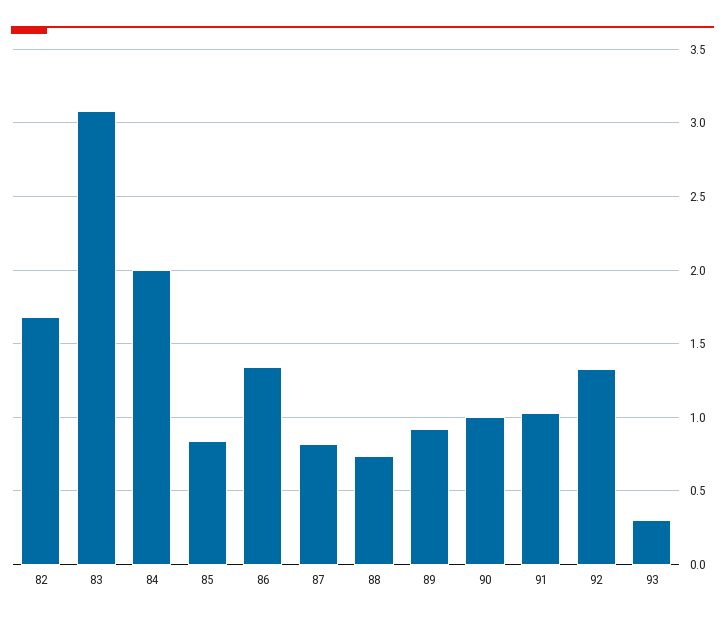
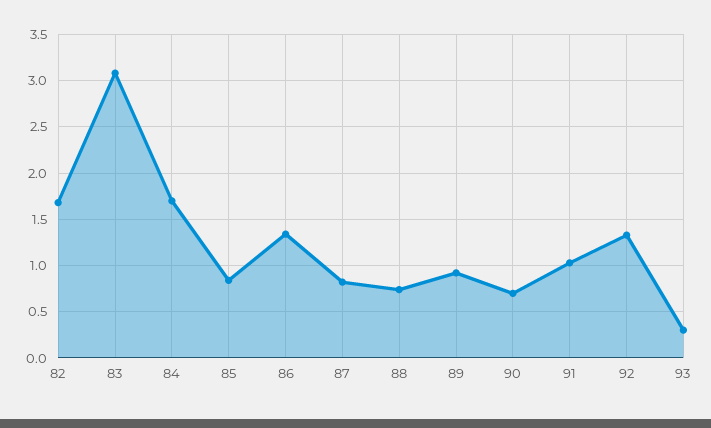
84: 2 -> 1.7
90: 1 -> 0.7

